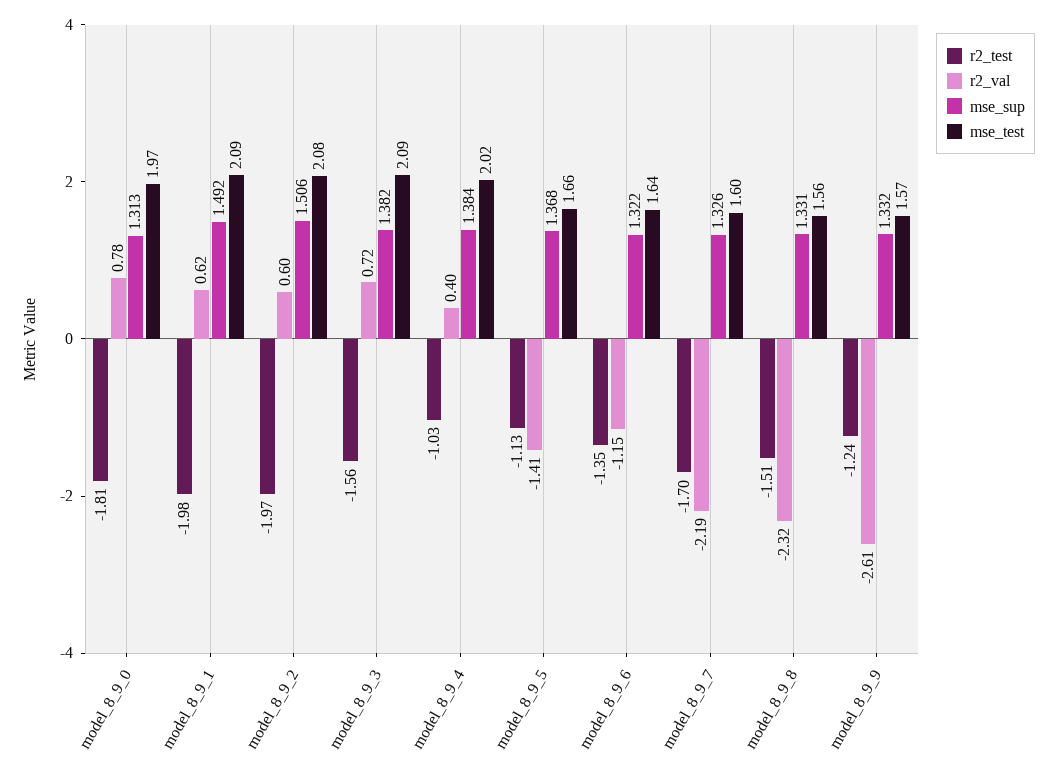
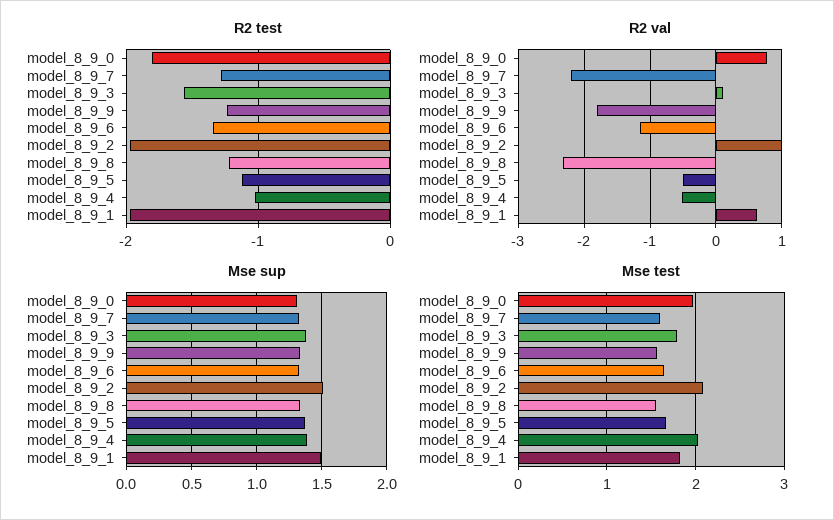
mse_test, model_8_9_1: 2.09 -> 1.8
r2_val, model_8_9_2: 0.6 -> 1
r2_val, model_8_9_3: 0.72 -> 0.1
mse_test, model_8_9_3: 2.09 -> 1.8
r2_val, model_8_9_4: 0.4 -> -0.5
r2_val, model_8_9_5: -1.41 -> -0.5
r2_test, model_8_9_7: -1.7 -> -1.3
r2_test, model_8_9_8: -1.51 -> -1.2
r2_val, model_8_9_9: -2.61 -> -1.8

